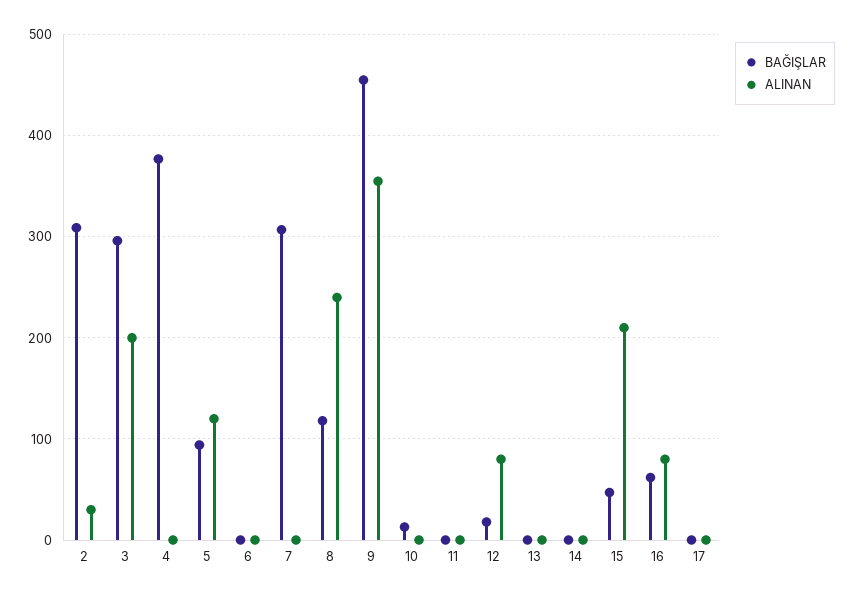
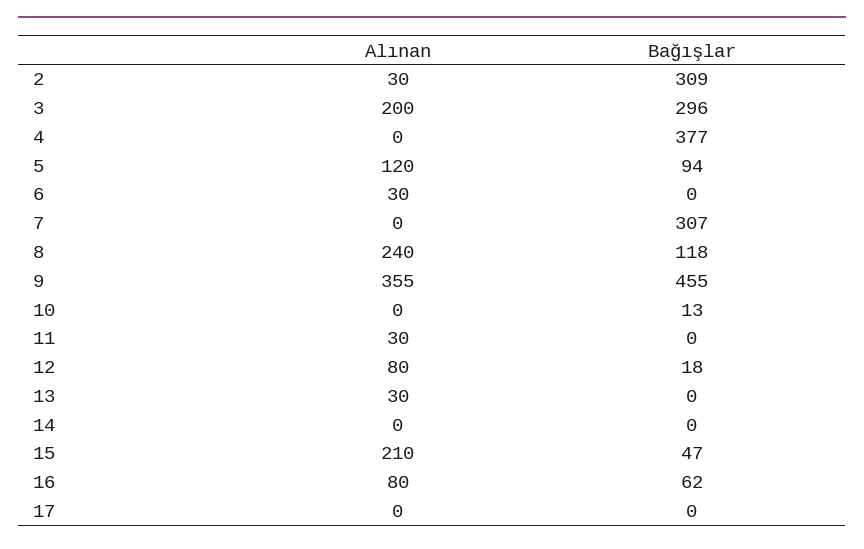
ALINAN, 6: 0 -> 30
ALINAN, 11: 0 -> 30
ALINAN, 13: 0 -> 30

